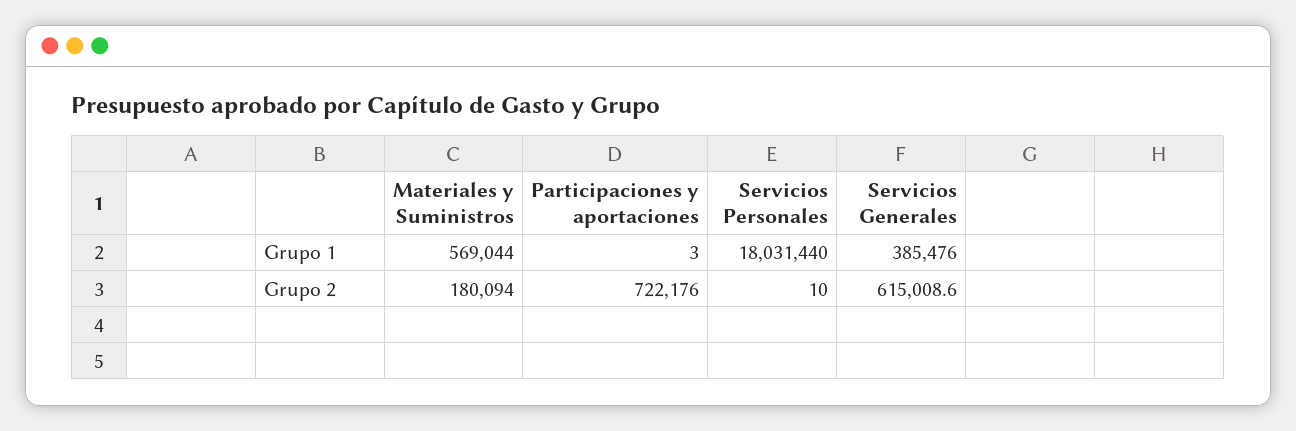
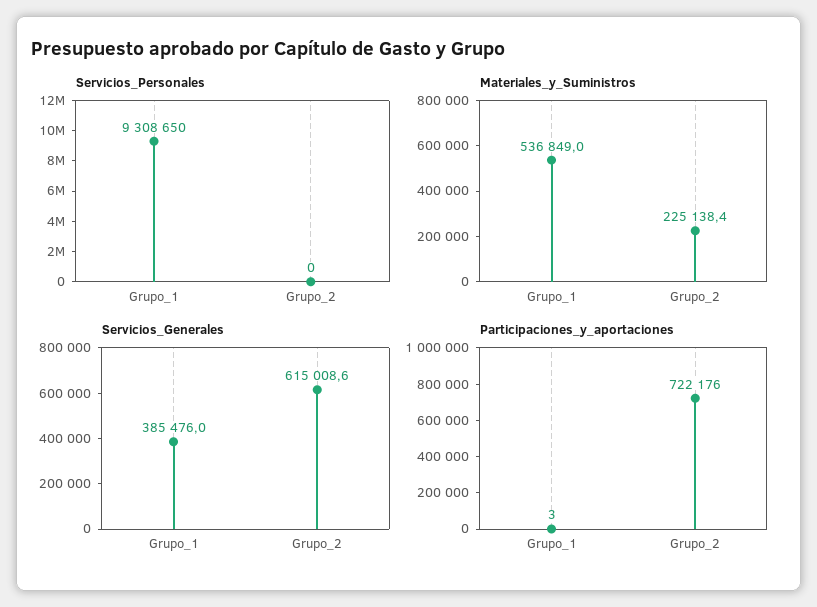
Materiales y Suministros, Grupo 1: 569044 -> 536849
Servicios Personales, Grupo 1: 18031440 -> 9308650
Materiales y Suministros, Grupo 2: 180094 -> 225138.4
Servicios Personales, Grupo 2: 10 -> 0

